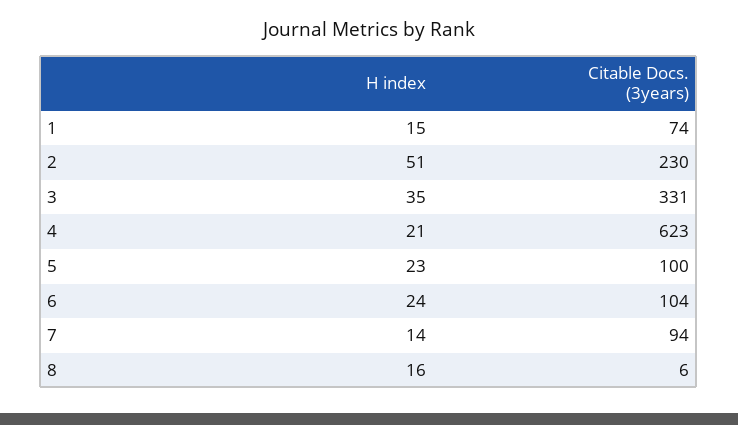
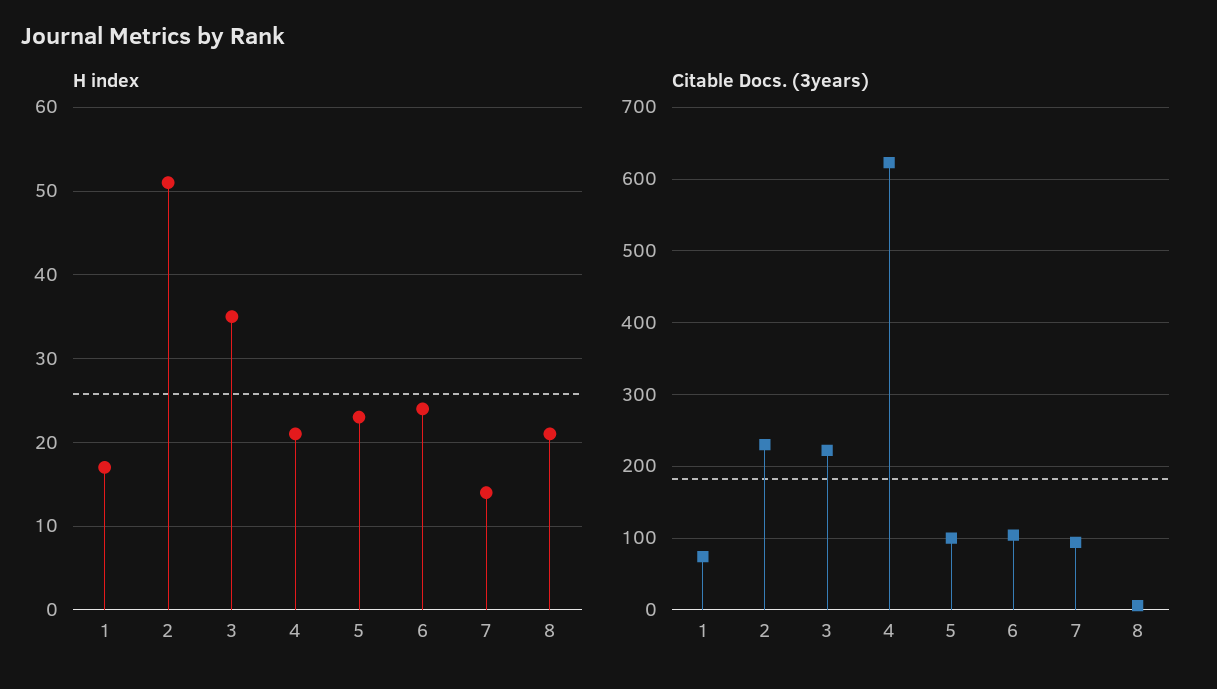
H index, 1: 15 -> 17
Citable Docs. (3years), 3: 331 -> 220
H index, 8: 16 -> 21

